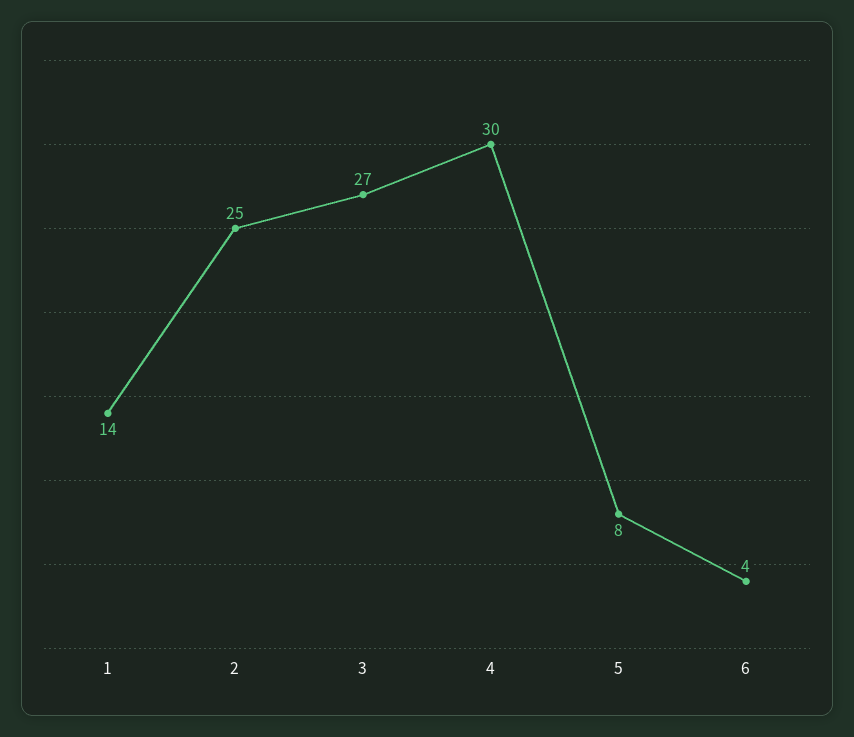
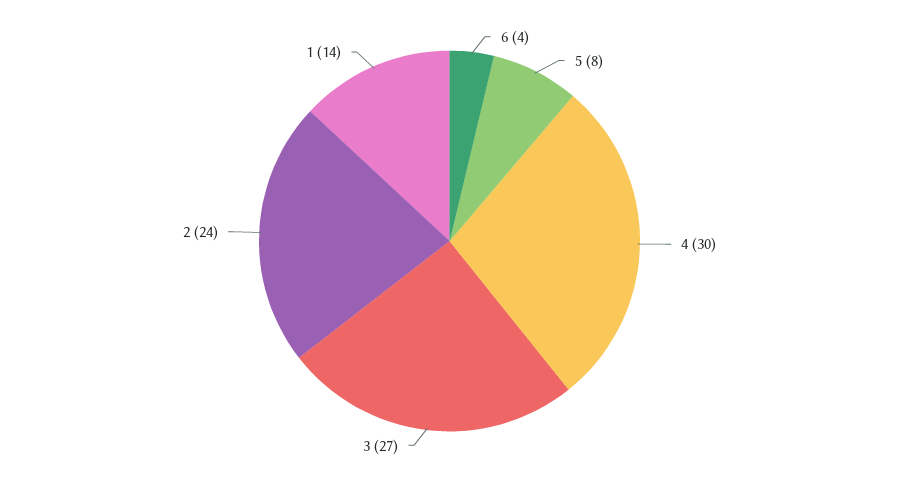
2: 25 -> 24

